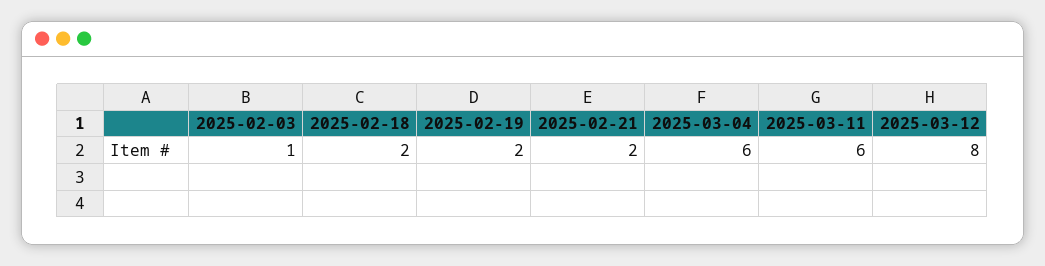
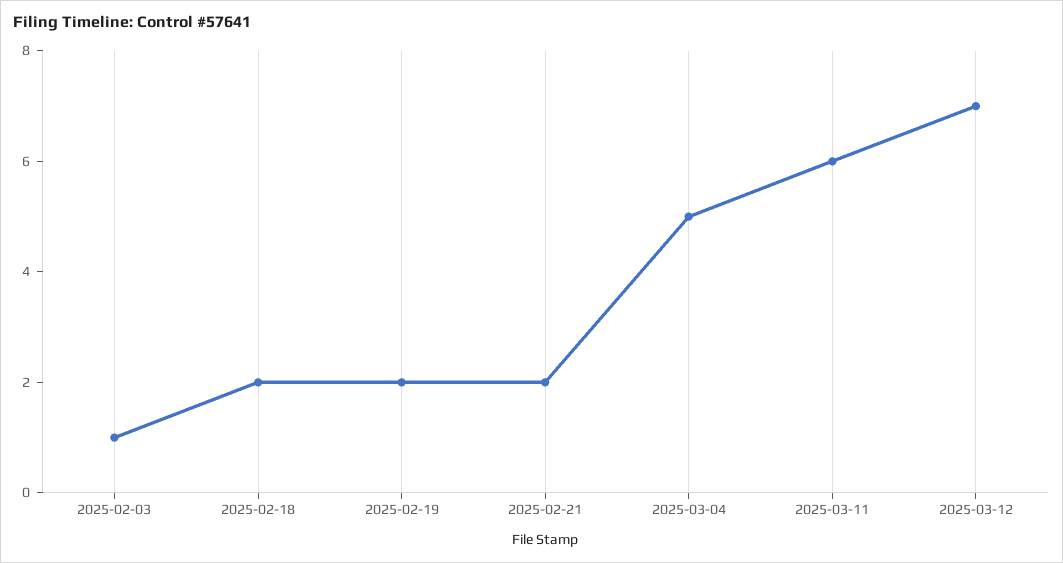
2025-03-04: 6 -> 5
2025-03-12: 8 -> 7

